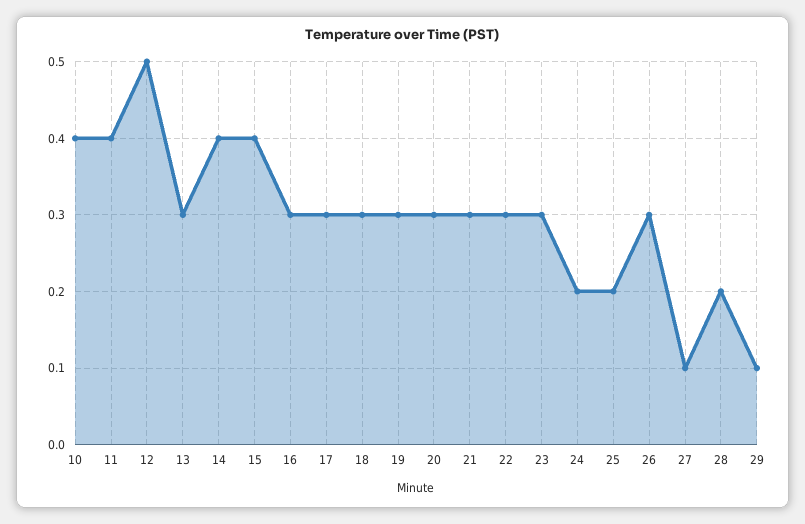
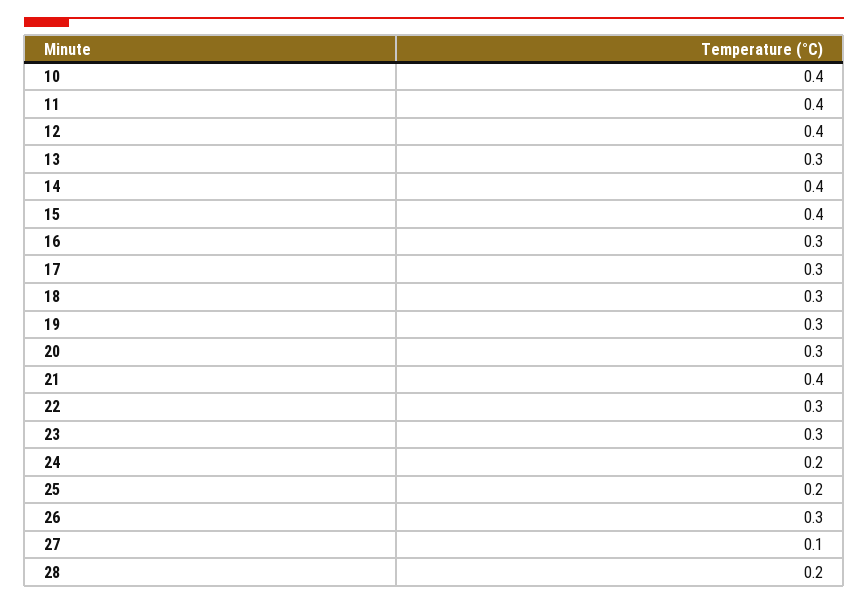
12: 0.5 -> 0.4
21: 0.3 -> 0.4
29: 0.1 -> none

